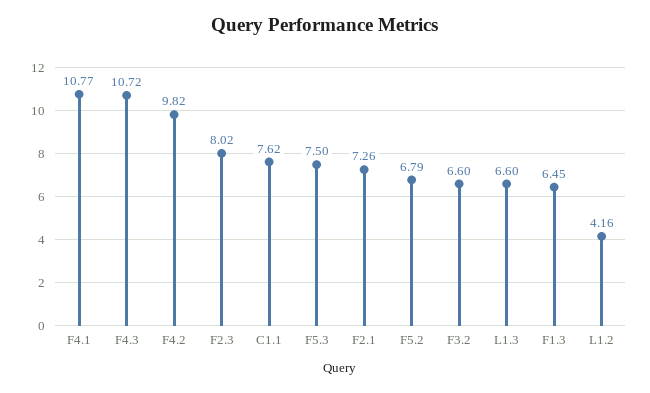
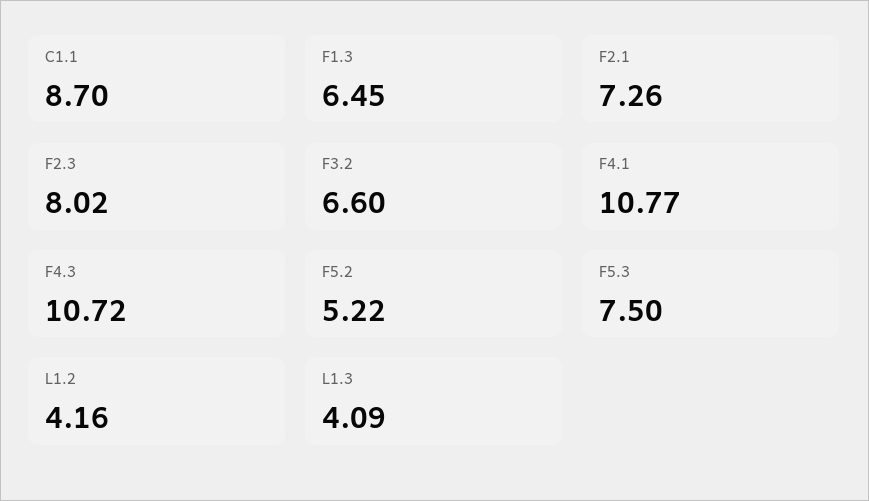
F4.2: 9.82 -> none
C1.1: 7.62 -> 8.7
F5.2: 6.79 -> 5.22
L1.3: 6.6 -> 4.09

